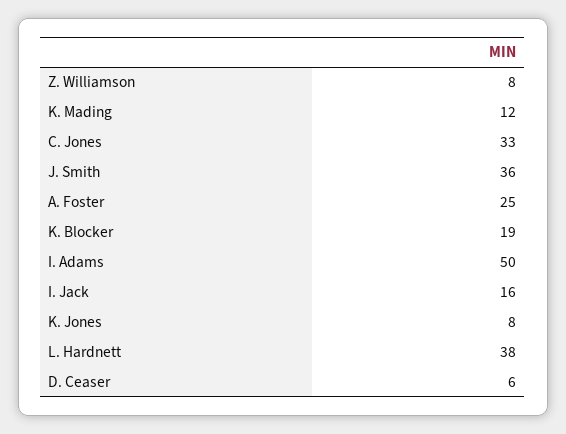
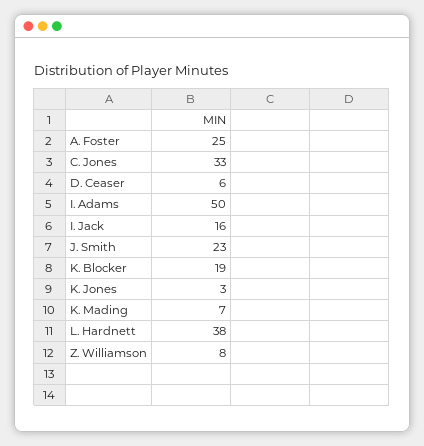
K. Mading: 12 -> 7
J. Smith: 36 -> 23
K. Jones: 8 -> 3

